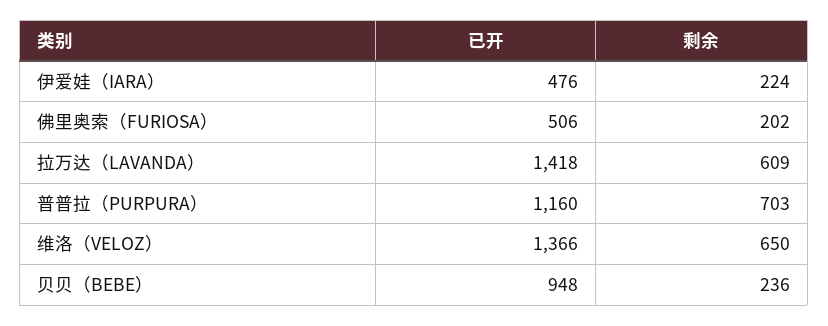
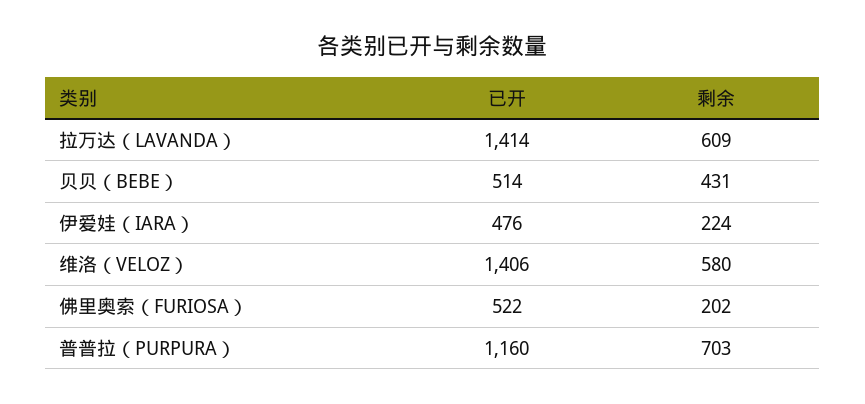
已开, 佛里奥索（FURIOSA）: 506 -> 522
已开, 拉万达（LAVANDA）: 1418 -> 1414
已开, 维洛（VELOZ）: 1366 -> 1406
剩余, 维洛（VELOZ）: 650 -> 580
已开, 贝贝（BEBE）: 948 -> 514
剩余, 贝贝（BEBE）: 236 -> 431

